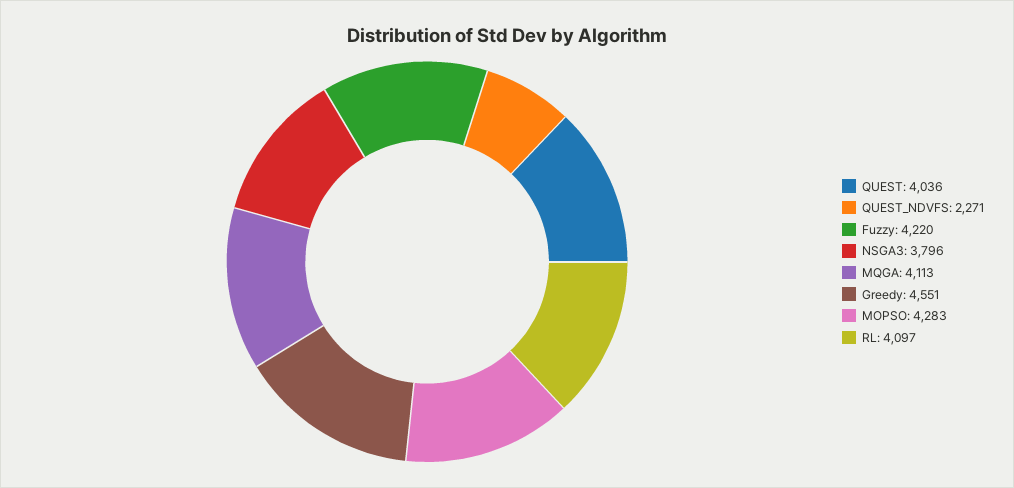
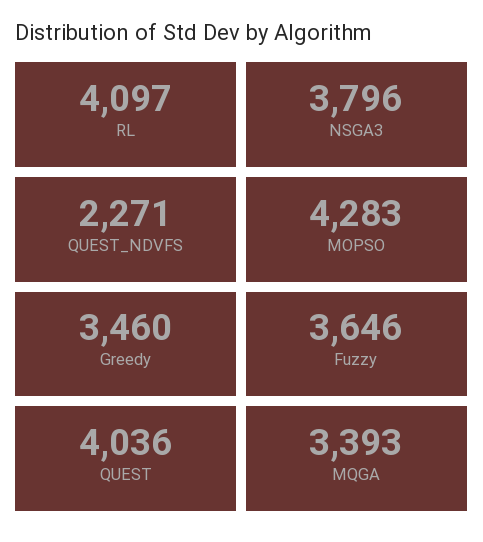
Fuzzy: 4220 -> 3646
MQGA: 4113 -> 3393
Greedy: 4551 -> 3460

